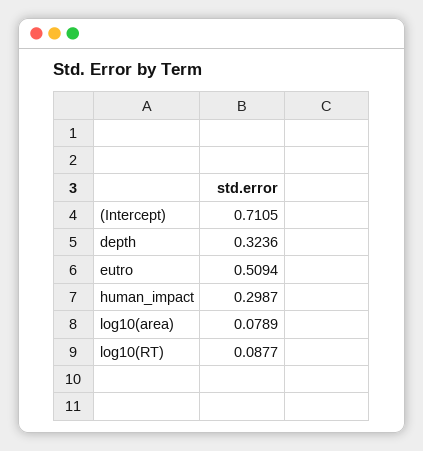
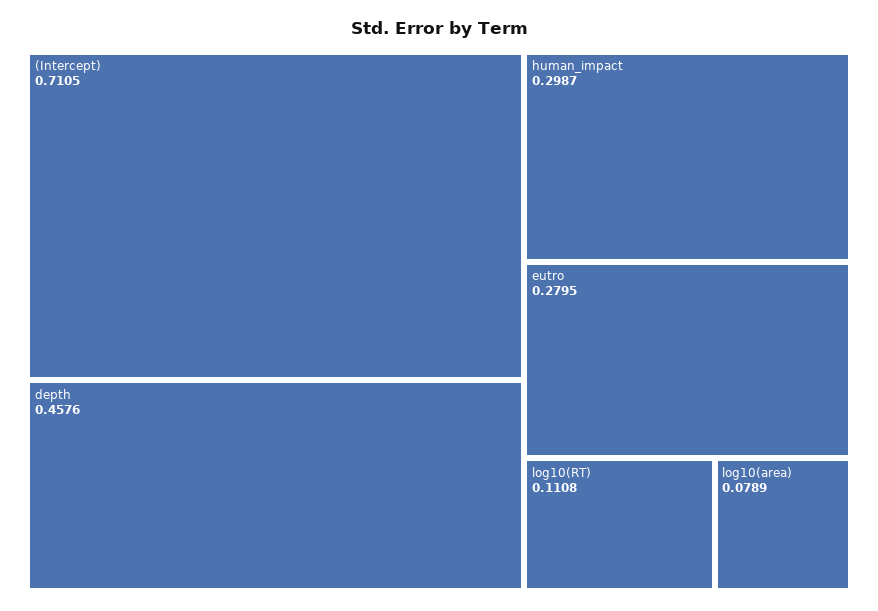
depth: 0.3236 -> 0.4576
eutro: 0.5094 -> 0.2795
log10(RT): 0.0877 -> 0.1108

